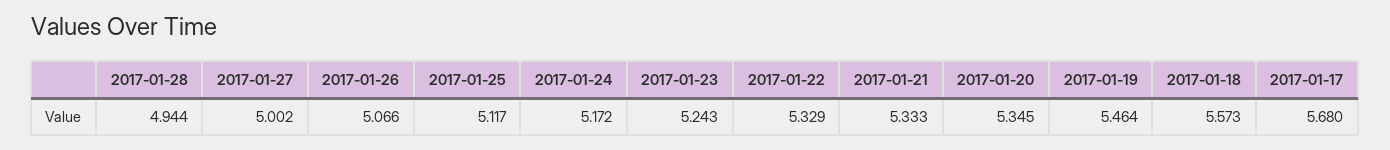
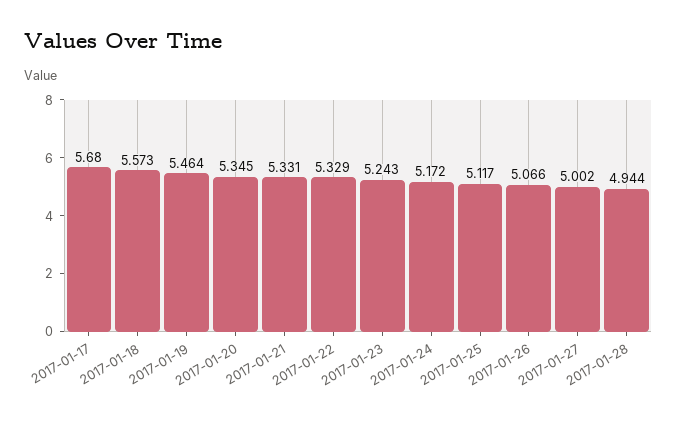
2017-01-21: 5.333 -> 5.331

